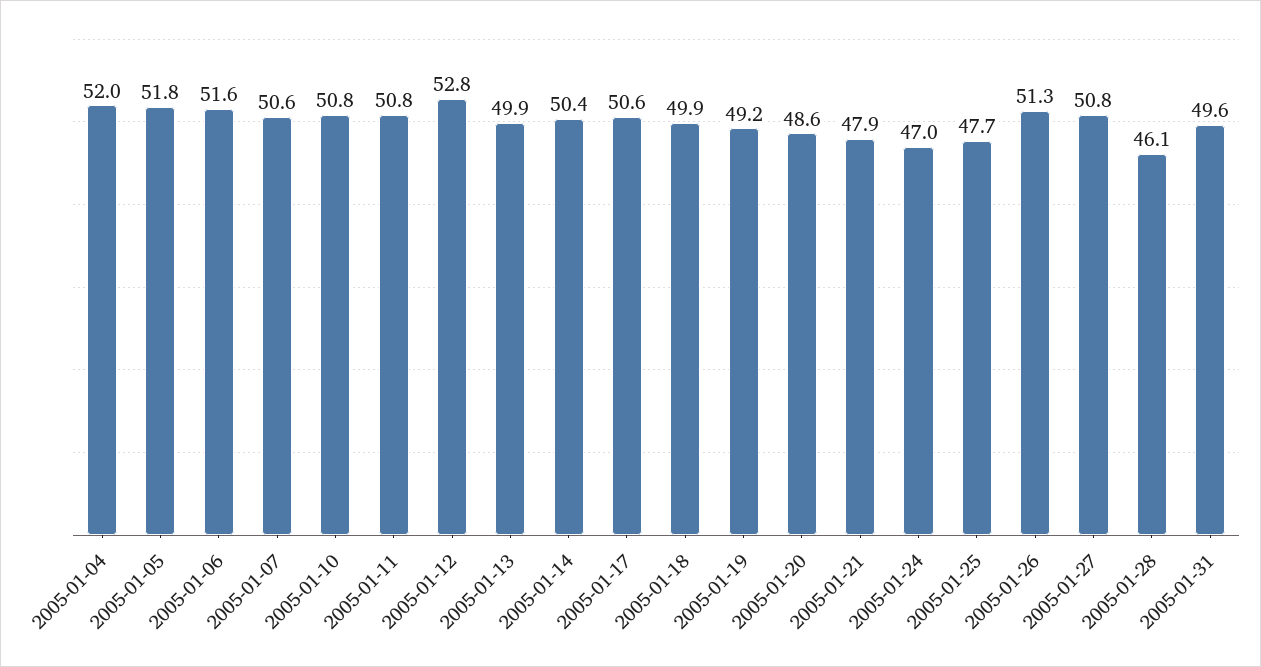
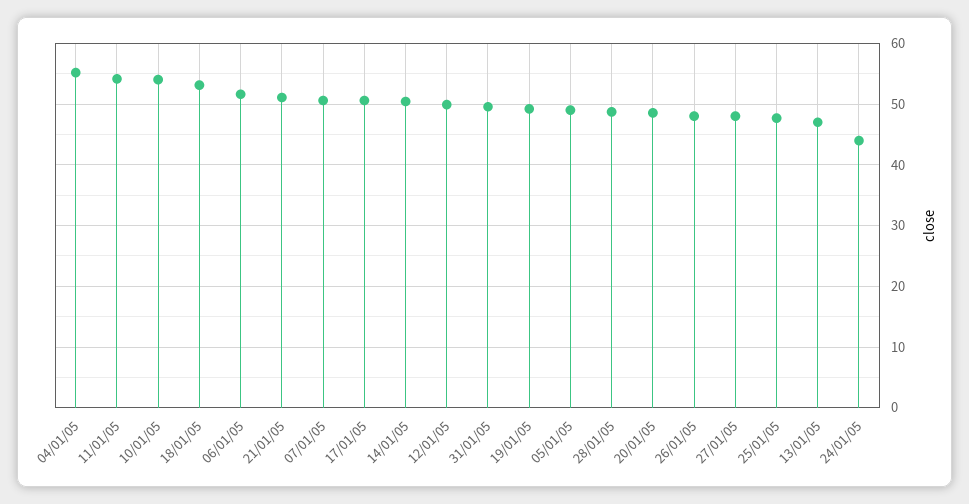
2005-01-04: 52 -> 55
2005-01-05: 51.8 -> 49
2005-01-10: 50.8 -> 54
2005-01-11: 50.8 -> 54
2005-01-12: 52.8 -> 50
2005-01-13: 49.9 -> 47
2005-01-18: 49.9 -> 53
2005-01-21: 47.9 -> 51
2005-01-24: 47 -> 44
2005-01-26: 51.3 -> 48
2005-01-27: 50.8 -> 48
2005-01-28: 46.1 -> 49

